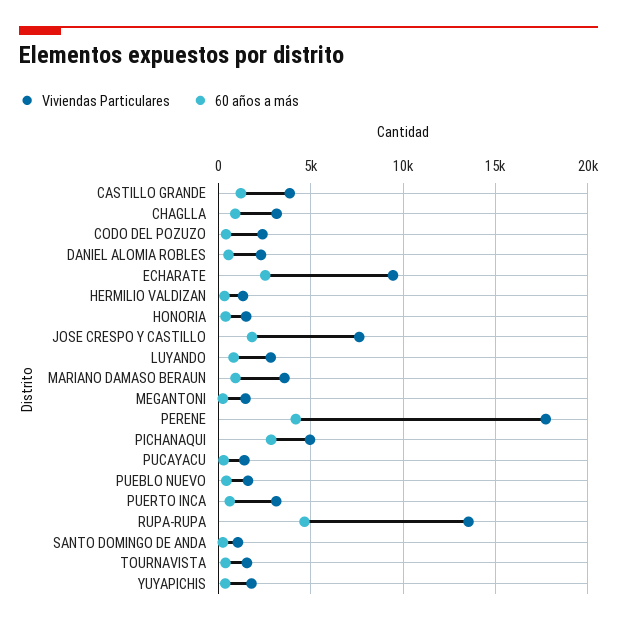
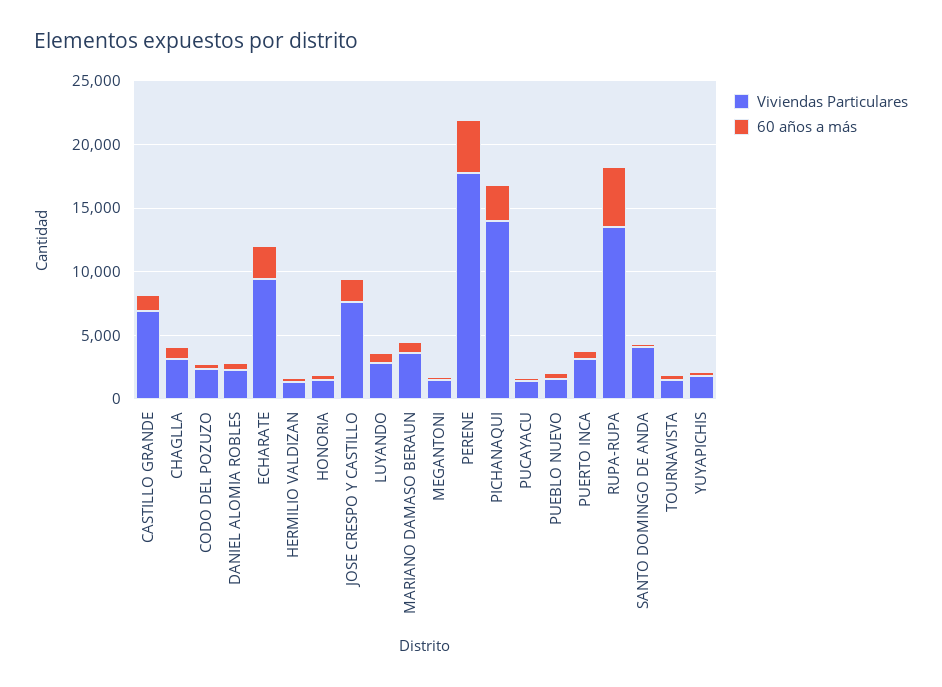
Viviendas Particulares, CASTILLO GRANDE: 4000 -> 7000
Viviendas Particulares, PICHANAQUI: 5000 -> 14000
Viviendas Particulares, SANTO DOMINGO DE ANDA: 1000 -> 4000

